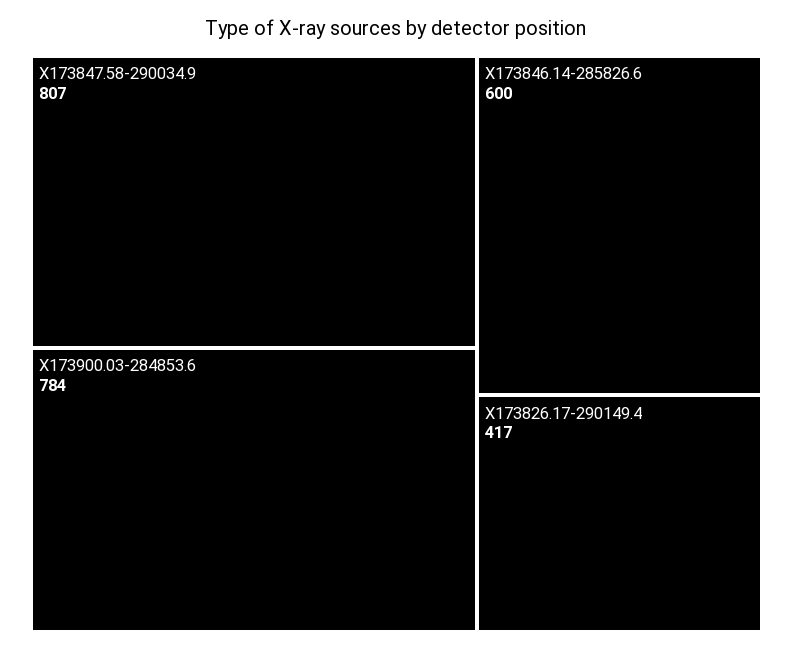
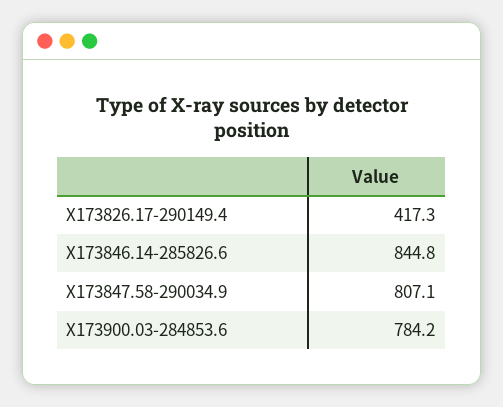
X173846.14-285826.6: 600 -> 844.8

